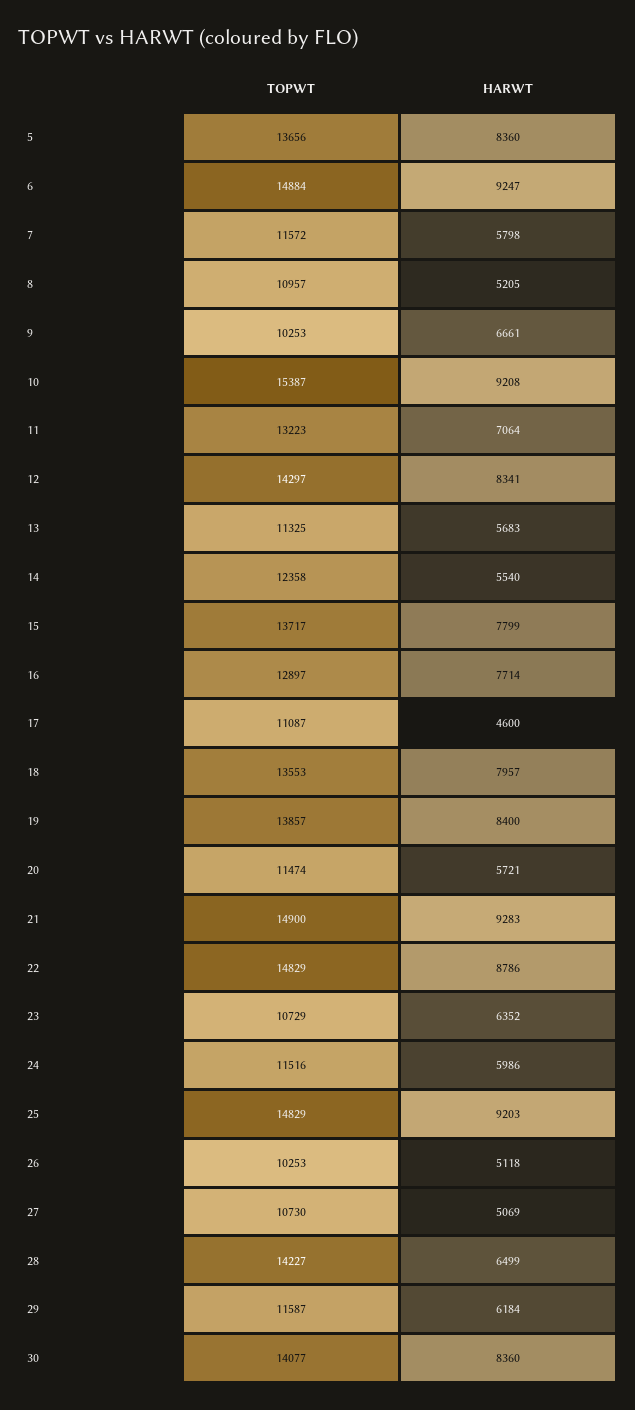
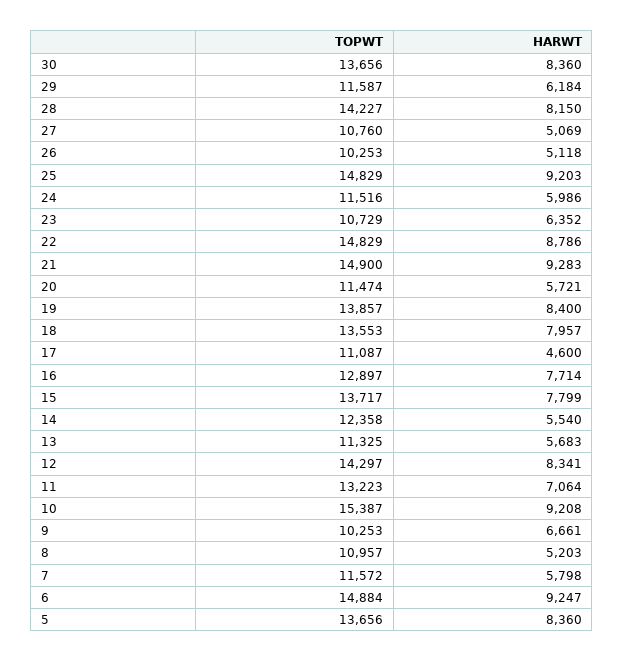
HARWT, 8: 5205 -> 5203
TOPWT, 27: 10730 -> 10760
HARWT, 28: 6499 -> 8150
TOPWT, 30: 14077 -> 13656

